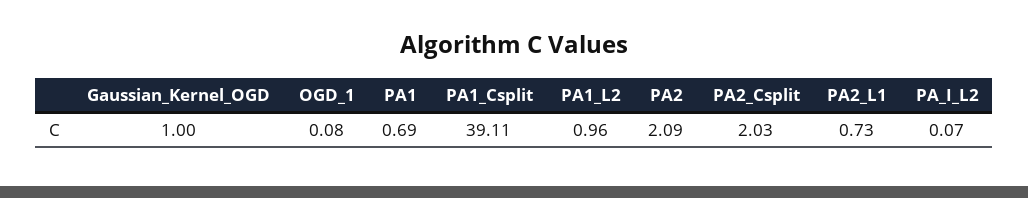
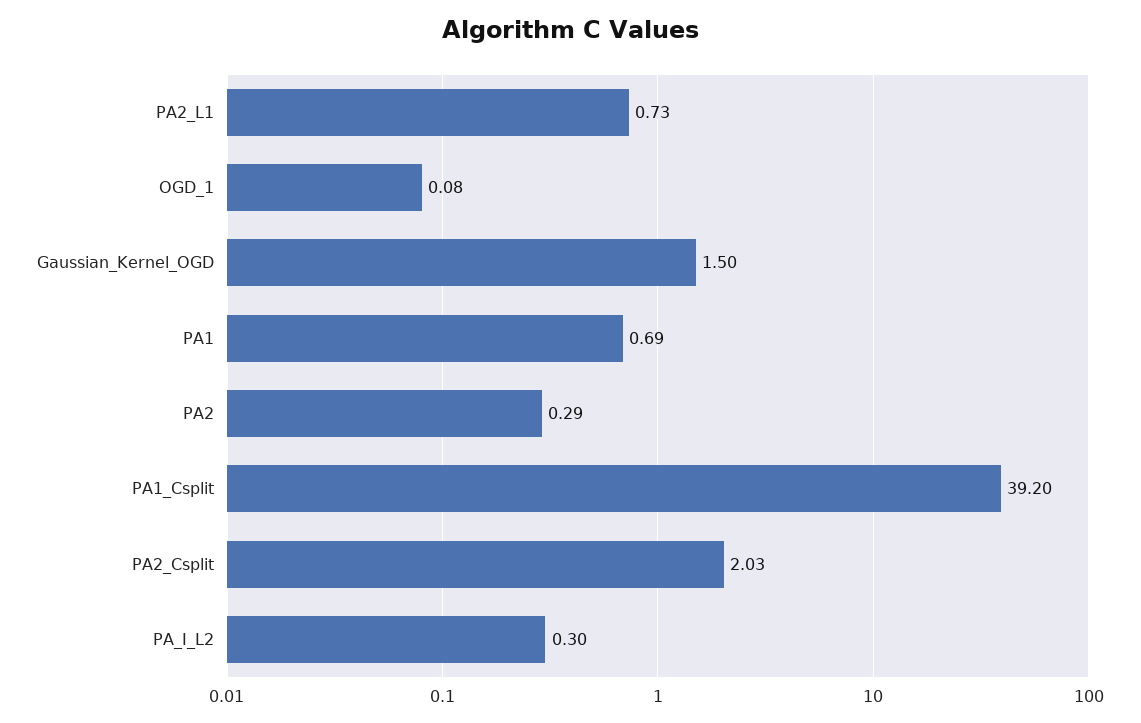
Gaussian_Kernel_OGD: 1 -> 1.5
PA1_Csplit: 39.11 -> 39.2
PA1_L2: 0.96 -> none
PA2: 2.09 -> 0.29
PA_I_L2: 0.07 -> 0.3

